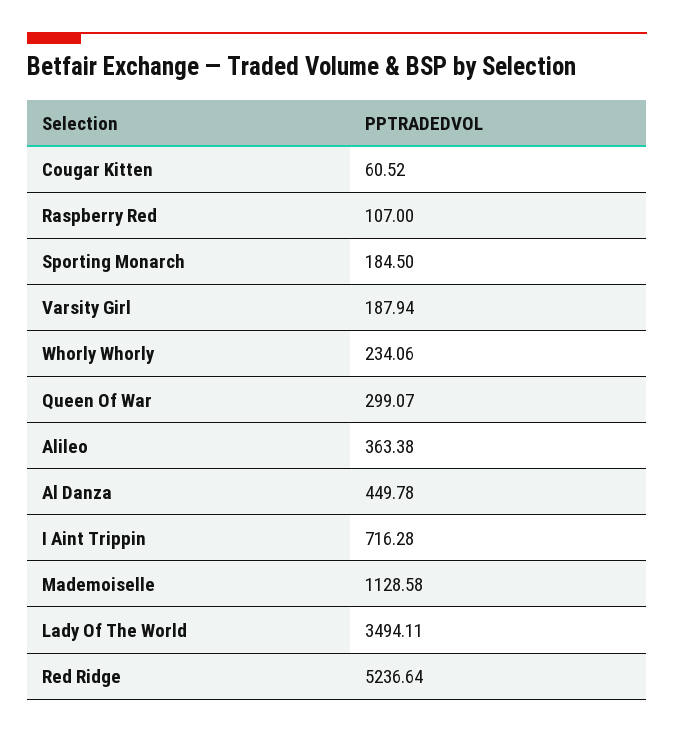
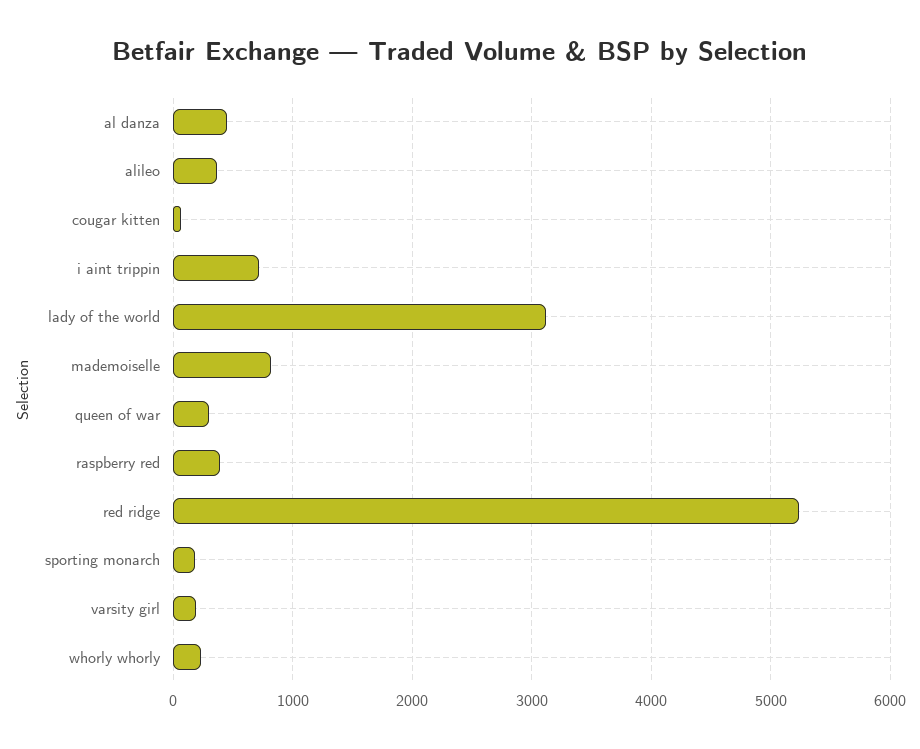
Raspberry Red: 107 -> 400
Mademoiselle: 1128.58 -> 800
Lady Of The World: 3494.11 -> 3100

